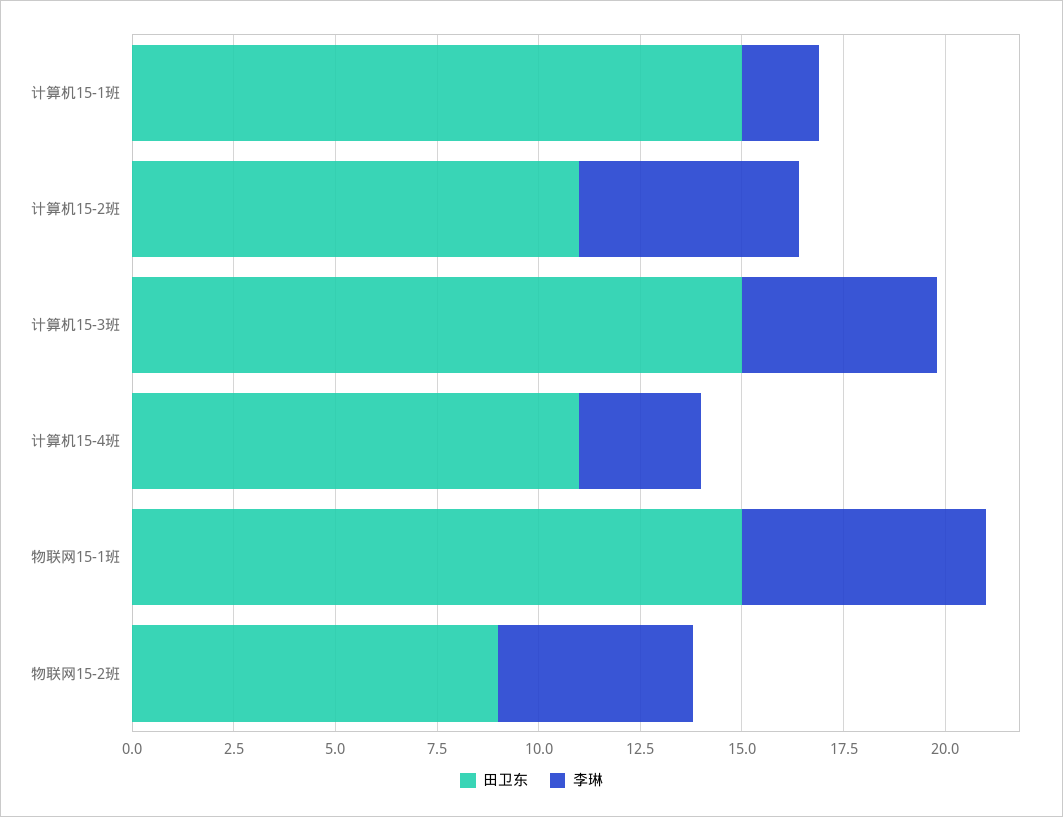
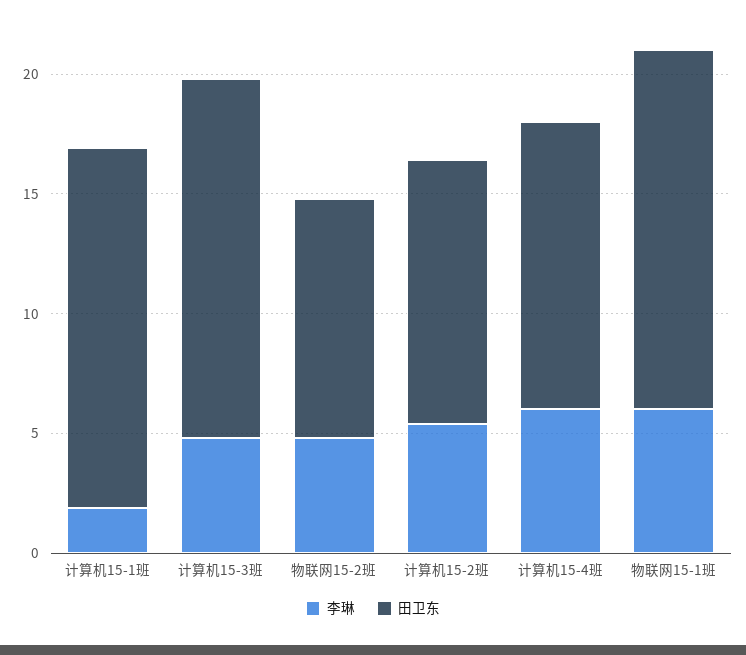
田卫东, 计算机15-4班: 11 -> 12
李琳, 计算机15-4班: 3 -> 6
田卫东, 物联网15-2班: 9 -> 10

